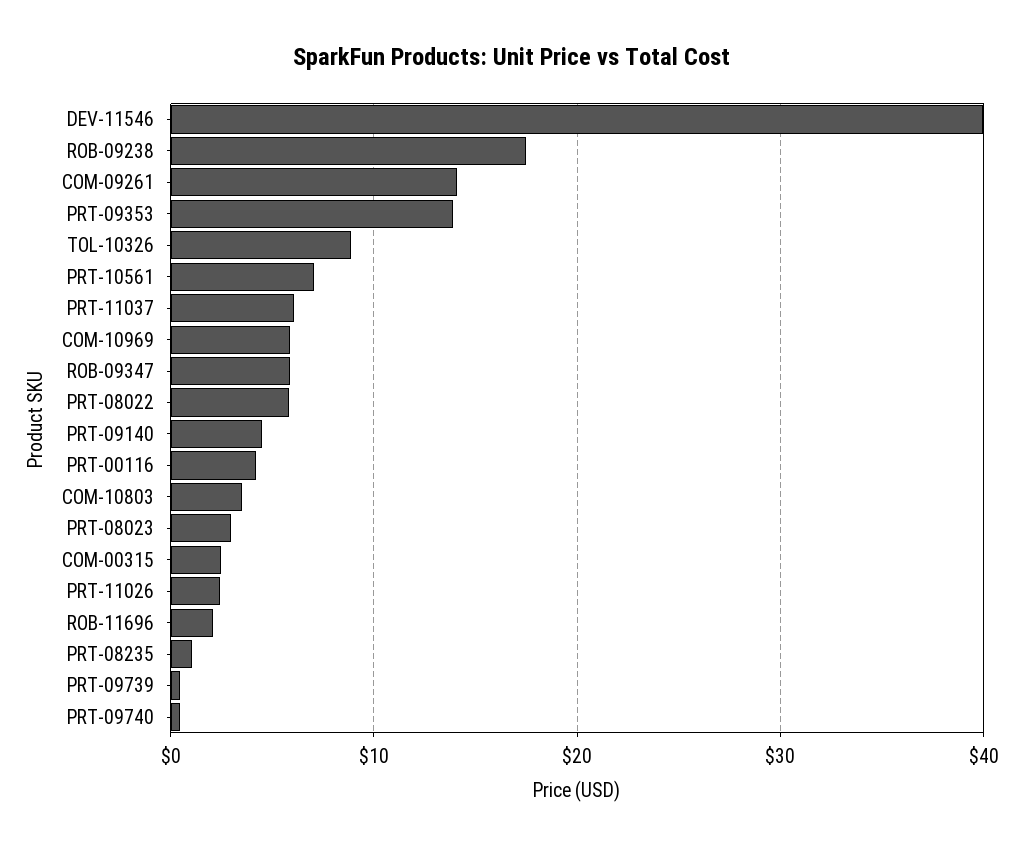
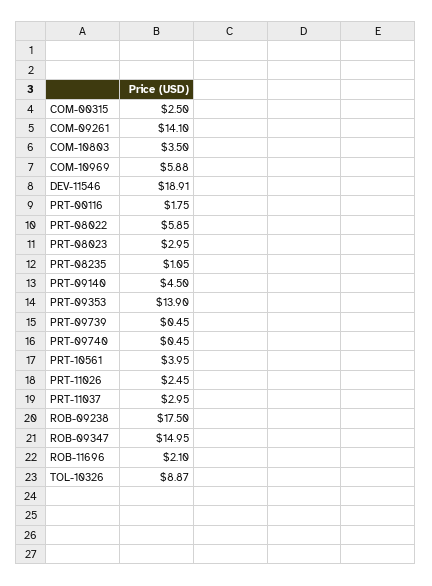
DEV-11546: 40 -> 18.91
PRT-10561: 7 -> 3.95
PRT-11037: 6 -> 2.95
ROB-09347: 6 -> 14.95
PRT-00116: 4 -> 1.75

